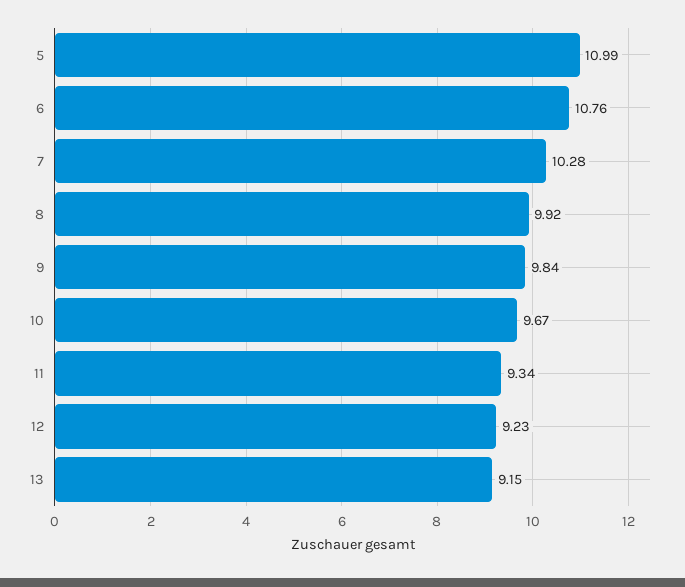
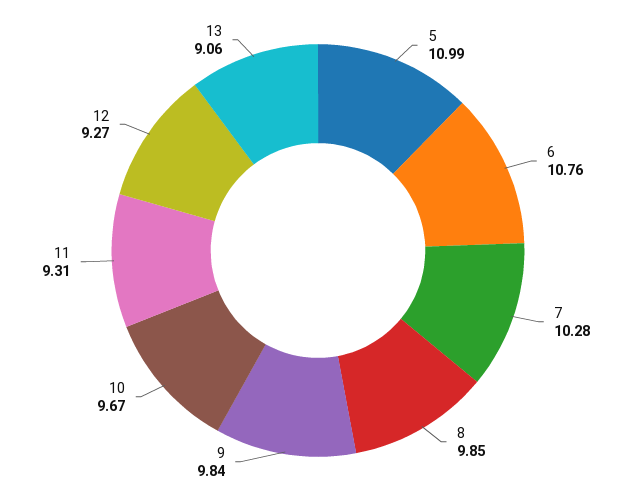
8: 9.92 -> 9.85
11: 9.34 -> 9.31
12: 9.23 -> 9.27
13: 9.15 -> 9.06

